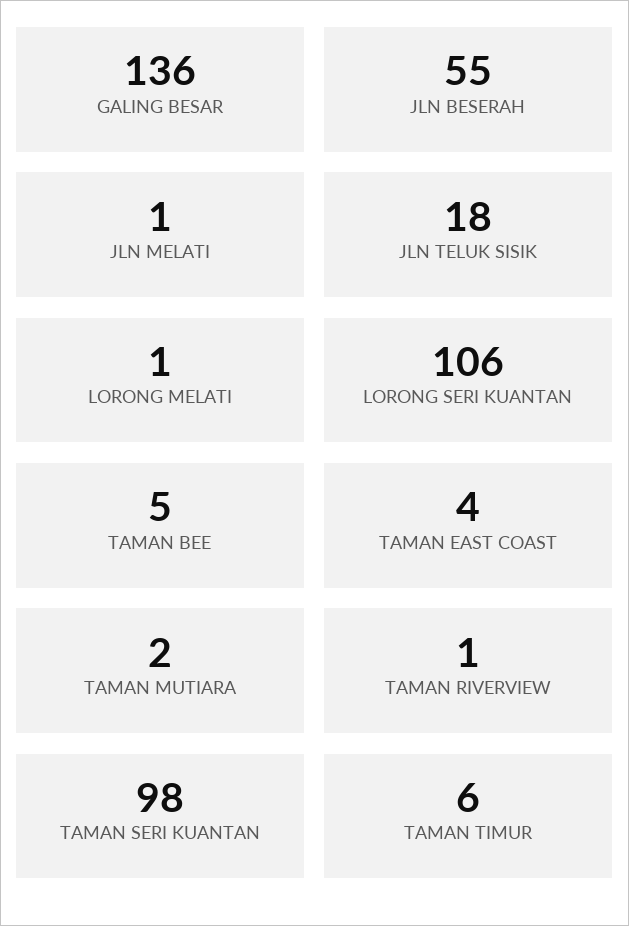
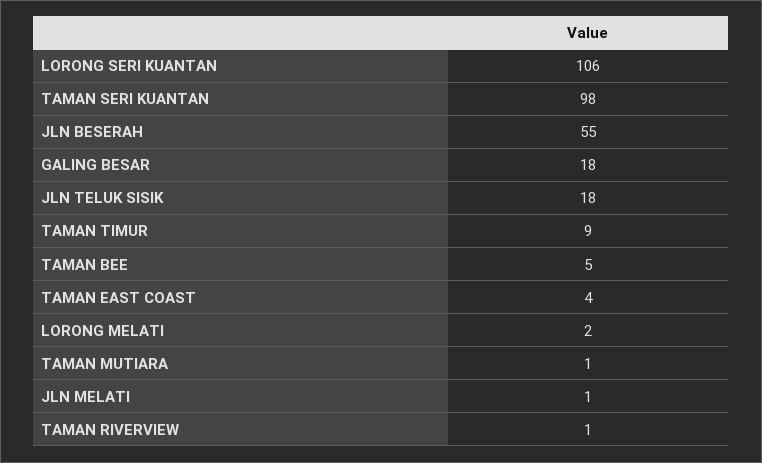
GALING BESAR: 136 -> 18
LORONG MELATI: 1 -> 2
TAMAN MUTIARA: 2 -> 1
TAMAN TIMUR: 6 -> 9

